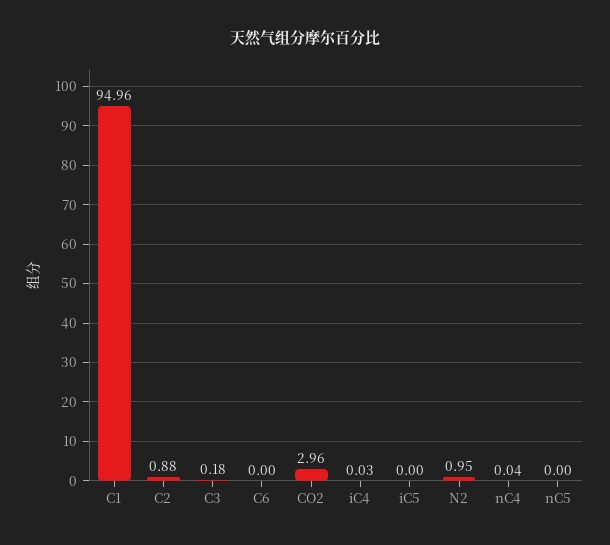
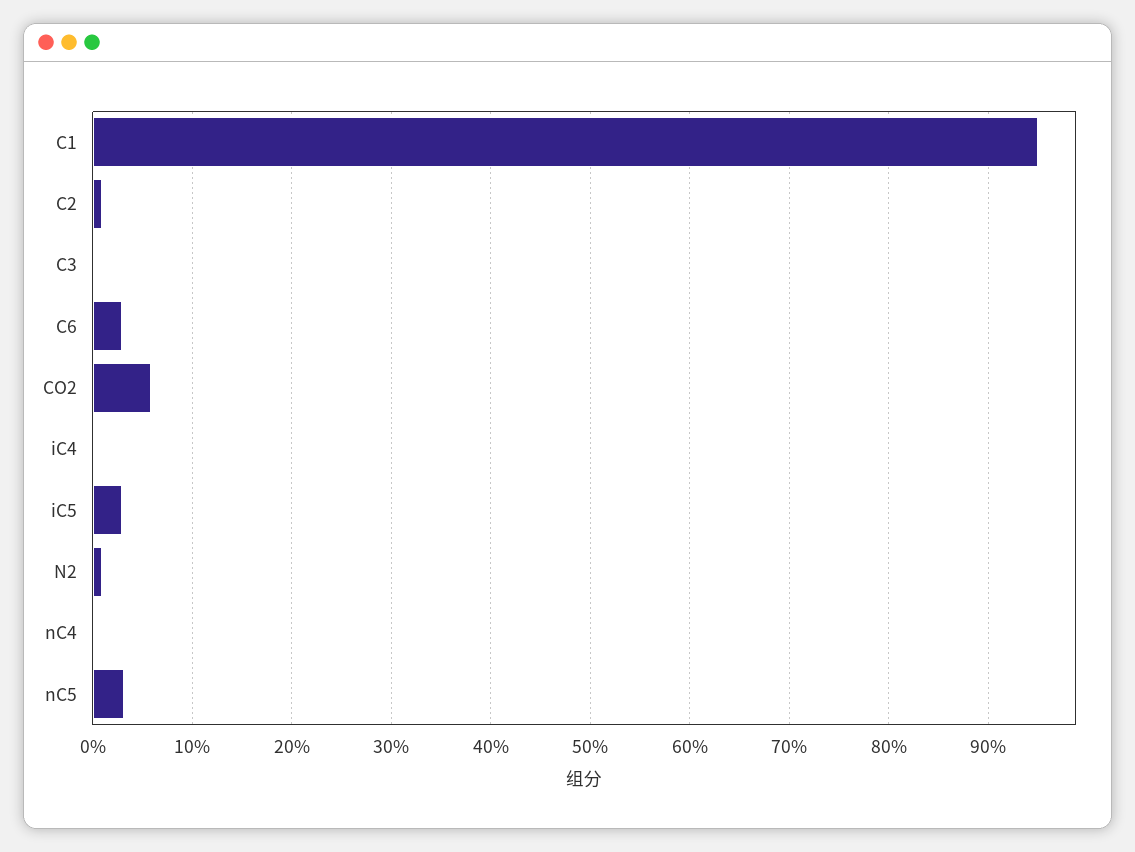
C6: 0 -> 3
CO2: 2.96 -> 6
iC5: 0 -> 3
nC5: 0 -> 3

